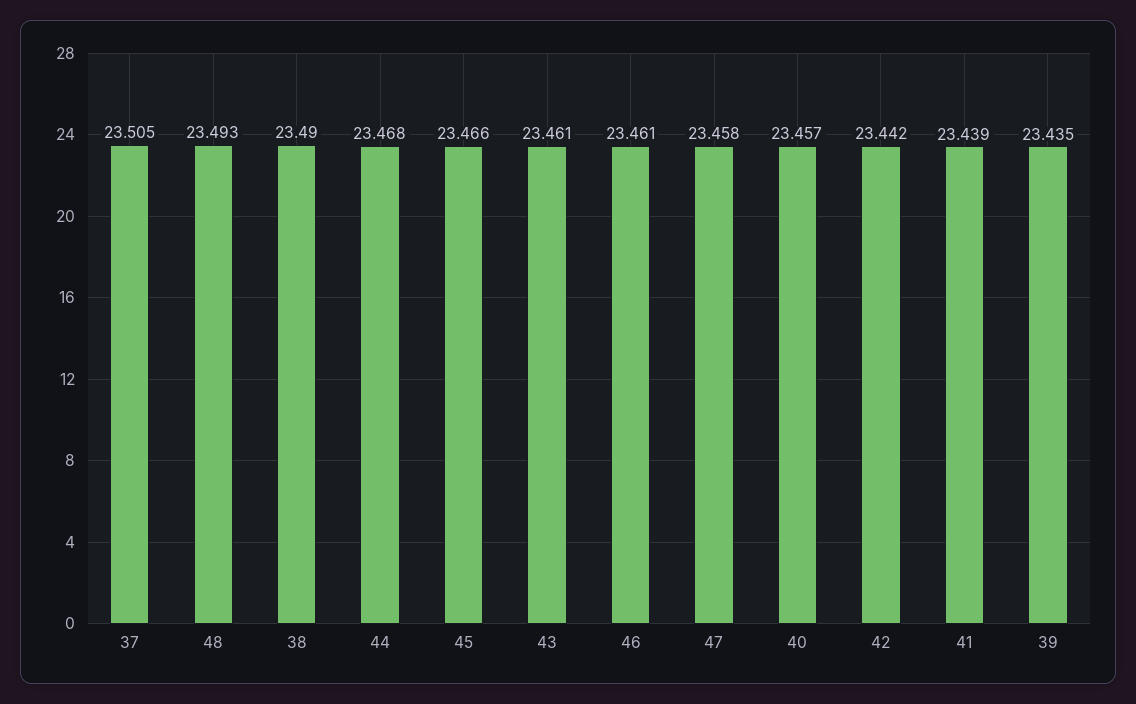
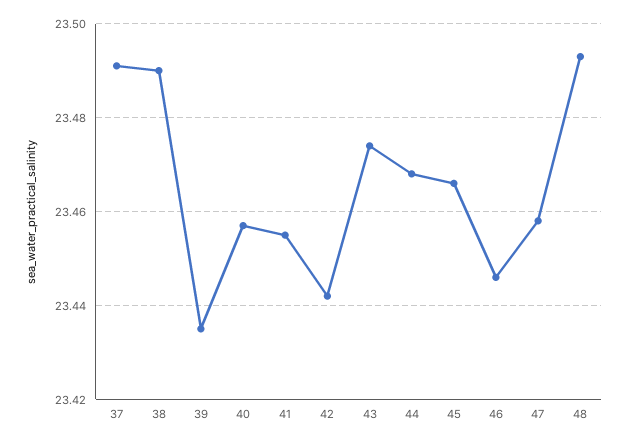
37: 23.505 -> 23.49
43: 23.461 -> 23.475
46: 23.461 -> 23.445
41: 23.439 -> 23.455

